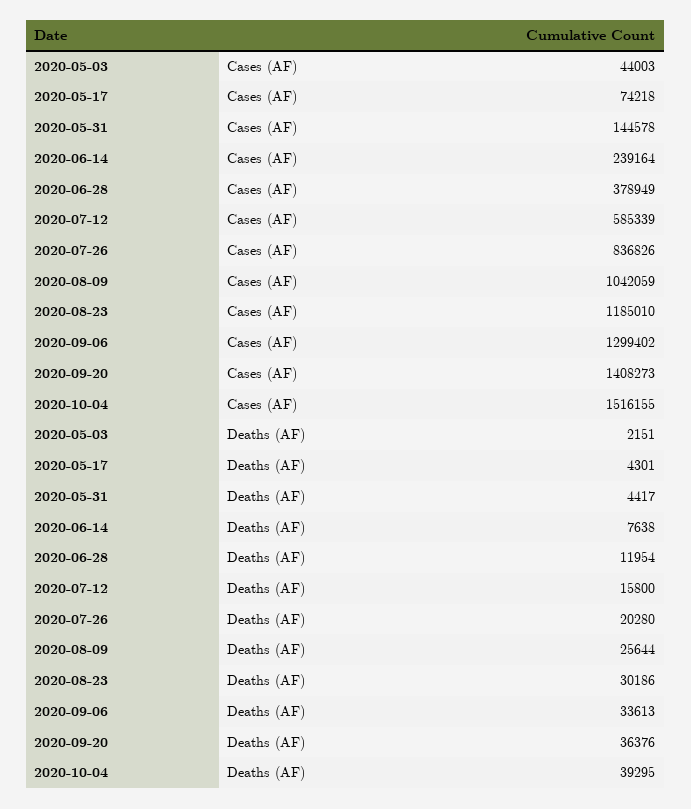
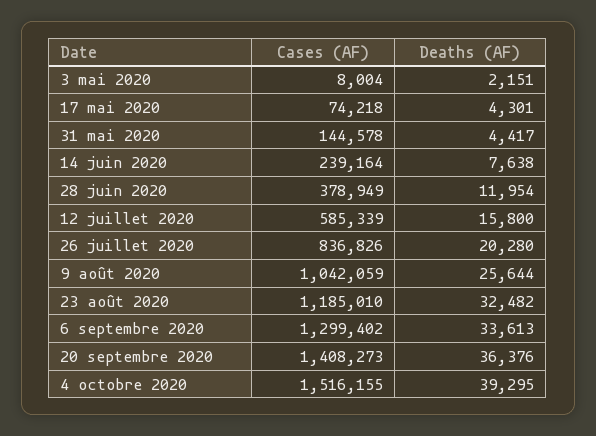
2020-05-03, Cases (AF): 44003 -> 8004
2020-08-23, Deaths (AF): 30186 -> 32482

